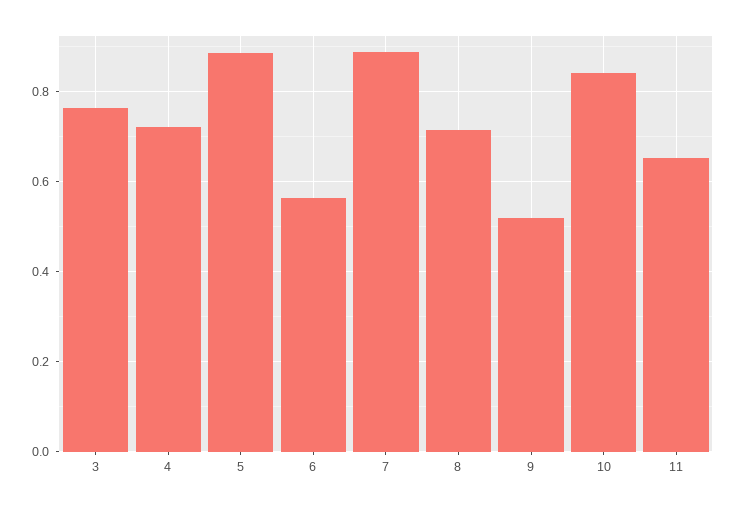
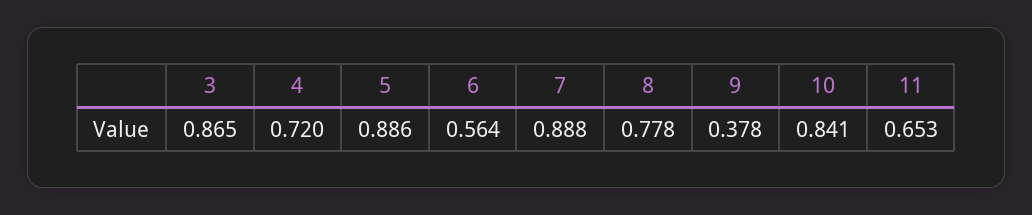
3: 0.76 -> 0.865
8: 0.72 -> 0.778
9: 0.52 -> 0.378

